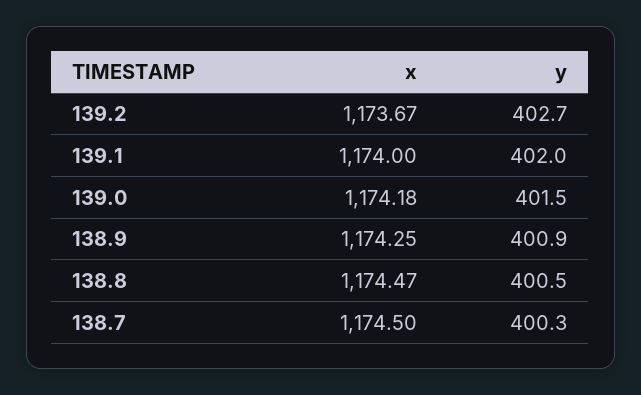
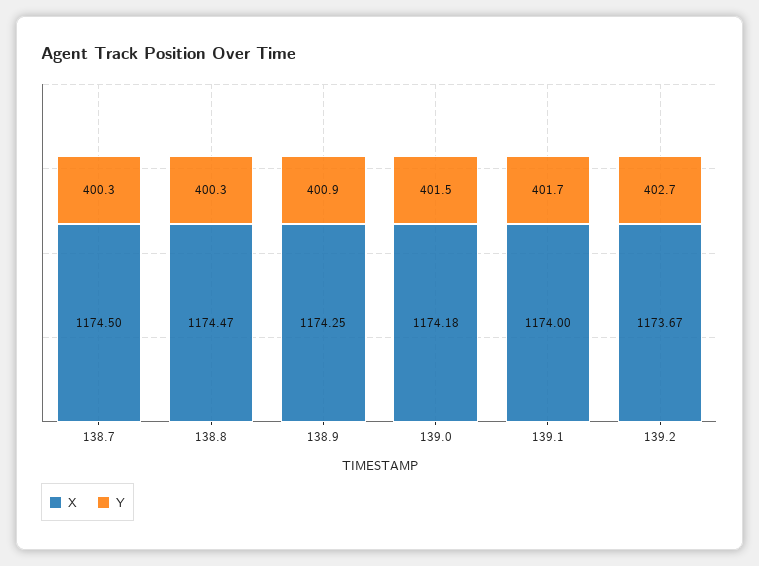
y, 139.1: 402 -> 401.7
y, 138.8: 400.5 -> 400.3

